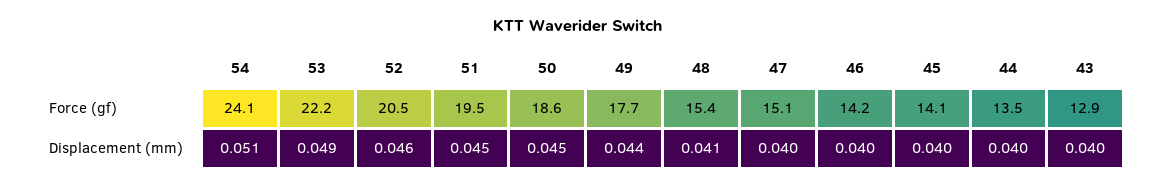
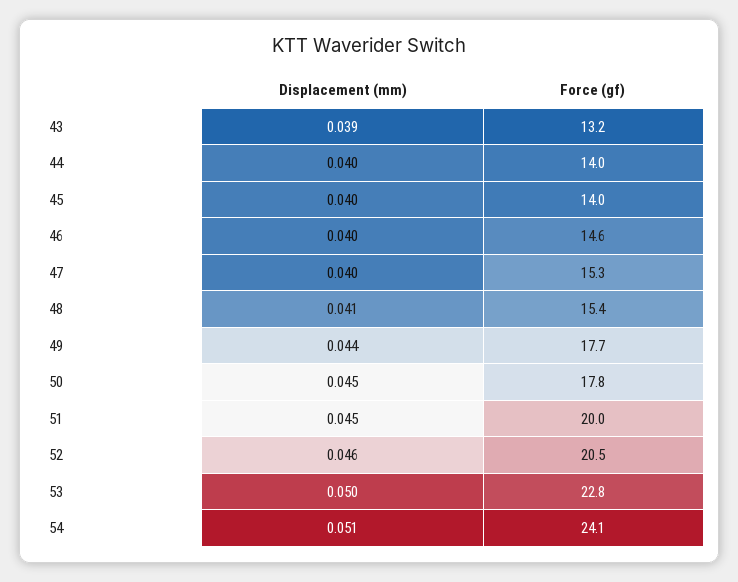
53, Force (gf): 22.2 -> 22.8
51, Force (gf): 19.5 -> 20
50, Force (gf): 18.6 -> 17.8
47, Force (gf): 15.1 -> 15.3
46, Force (gf): 14.2 -> 14.6
45, Force (gf): 14.1 -> 14
44, Force (gf): 13.5 -> 14
43, Force (gf): 12.9 -> 13.2
53, Displacement (mm): 0.049 -> 0.05
43, Displacement (mm): 0.04 -> 0.039

